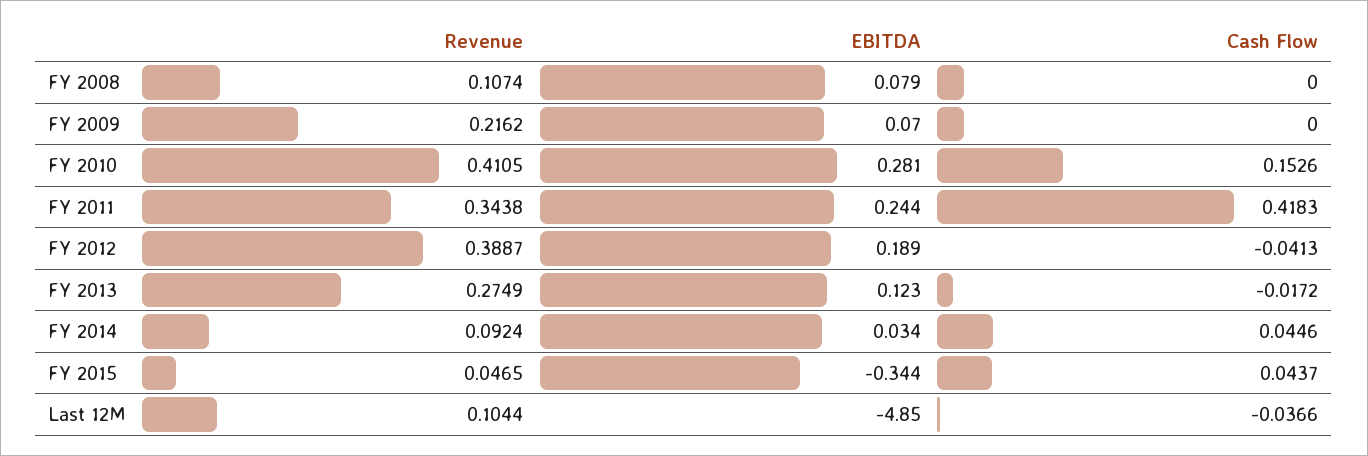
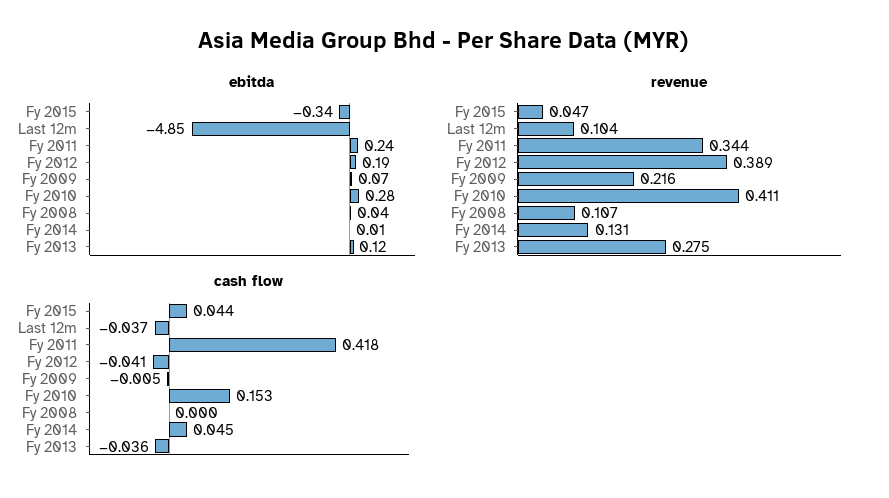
EBITDA, FY 2008: 0.079 -> 0.04
Cash Flow, FY 2009: 0 -> -0.005
Cash Flow, FY 2013: -0.0172 -> -0.036
Revenue, FY 2014: 0.0924 -> 0.131
EBITDA, FY 2014: 0.034 -> 0.01

